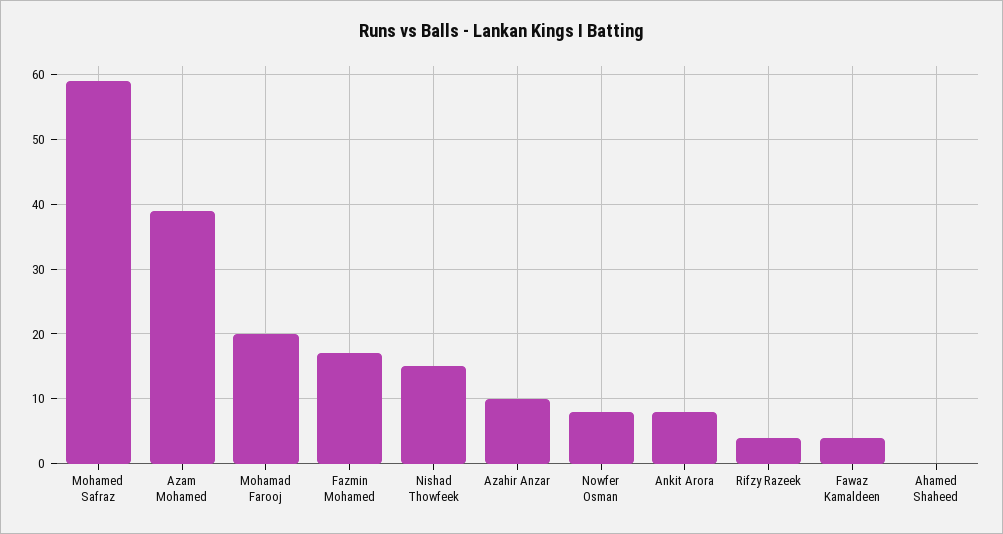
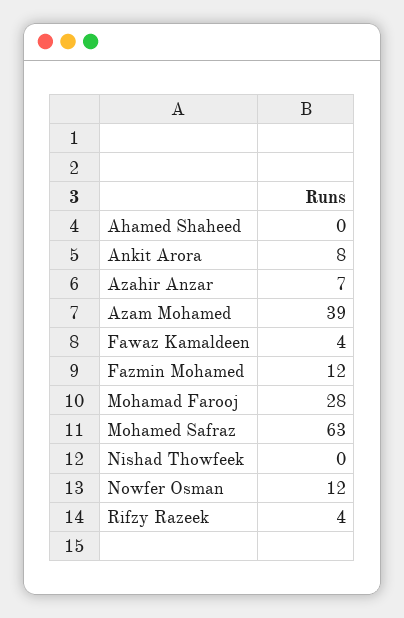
Mohamed Safraz: 59 -> 63
Mohamad Farooj: 20 -> 28
Fazmin Mohamed: 17 -> 12
Nishad Thowfeek: 15 -> 0
Azahir Anzar: 10 -> 7
Nowfer Osman: 8 -> 12

